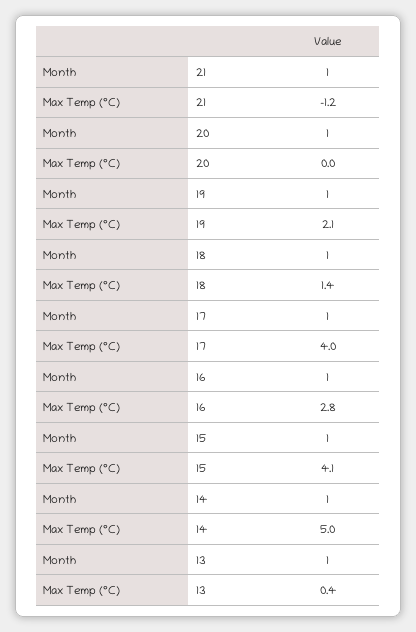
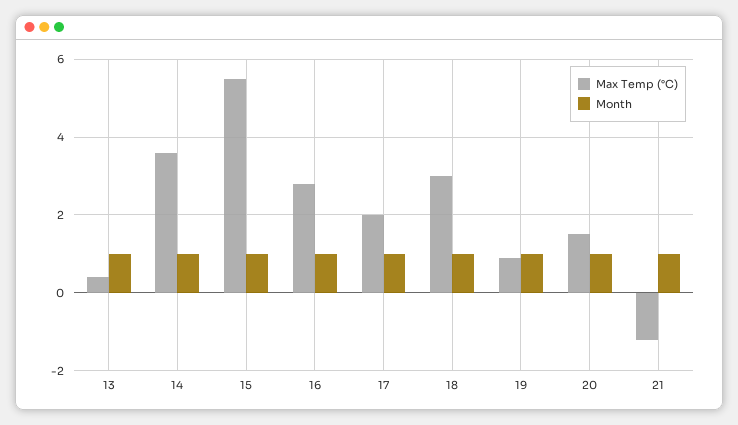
Max Temp (°C), 20: 0 -> 1.5
Max Temp (°C), 19: 2.1 -> 1
Max Temp (°C), 18: 1.4 -> 3
Max Temp (°C), 17: 4 -> 2
Max Temp (°C), 15: 4.1 -> 5.5
Max Temp (°C), 14: 5 -> 3.5

